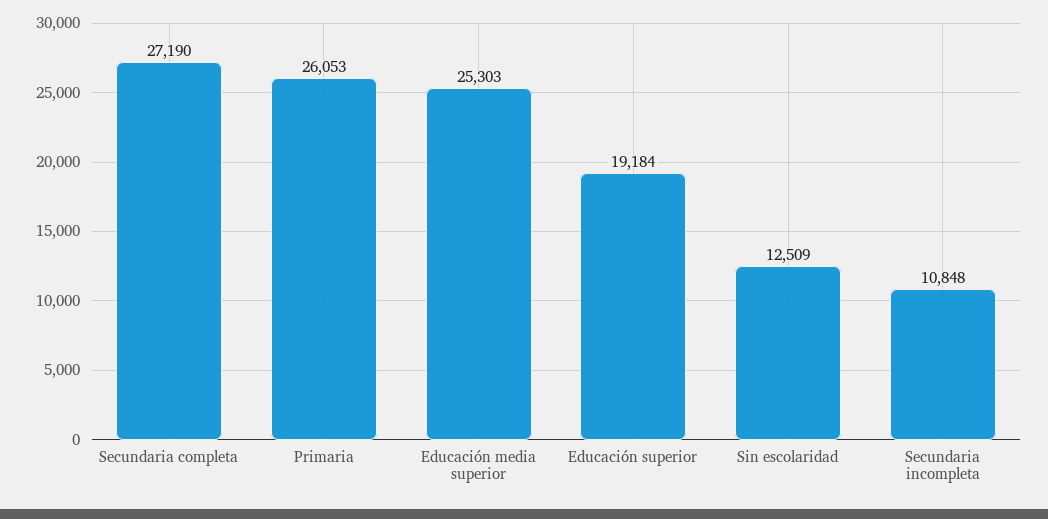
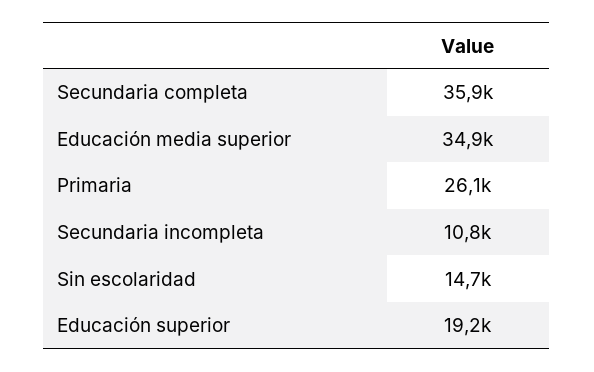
Secundaria completa: 27190 -> 35900
Educación media superior: 25303 -> 34900
Sin escolaridad: 12509 -> 14700

